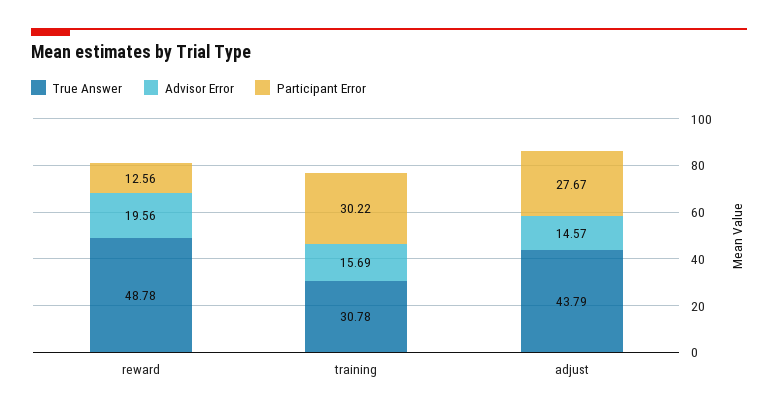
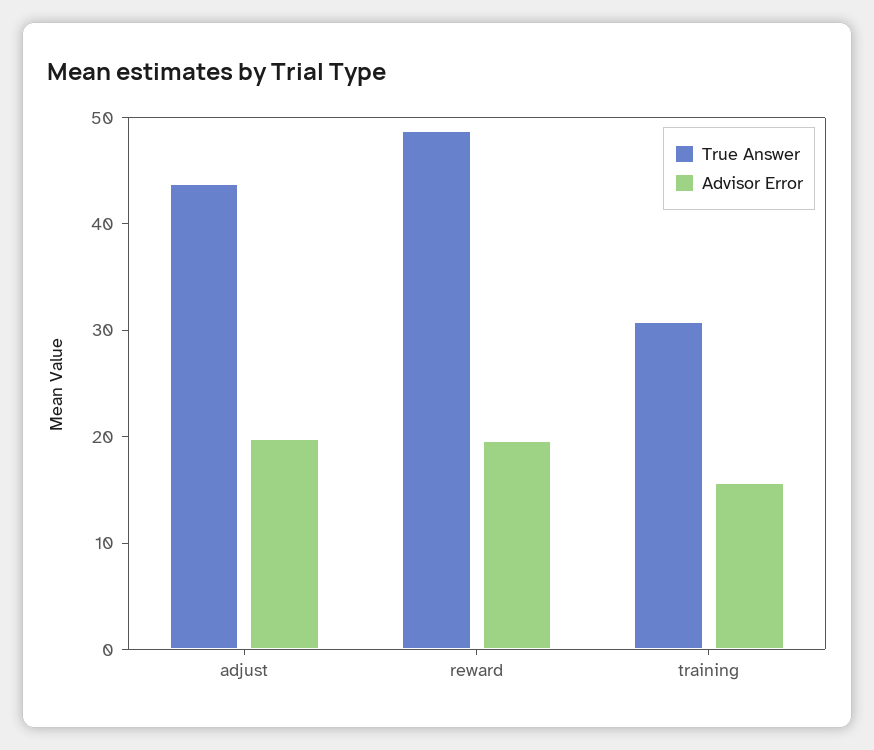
Participant Error, reward: 12.56 -> none
Participant Error, training: 30.22 -> none
Advisor Error, adjust: 14.57 -> 20
Participant Error, adjust: 27.67 -> none

